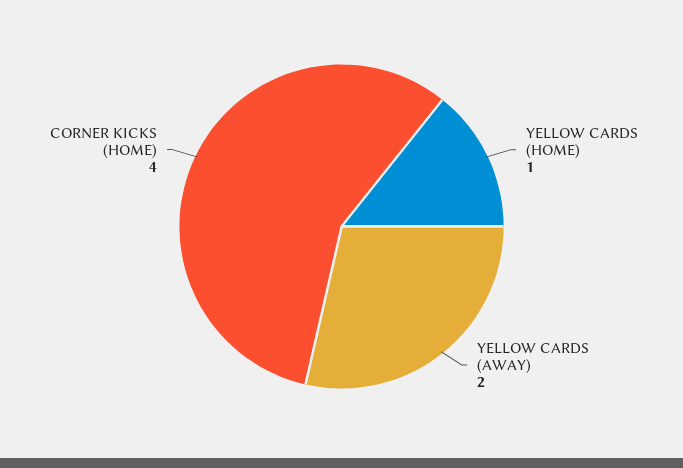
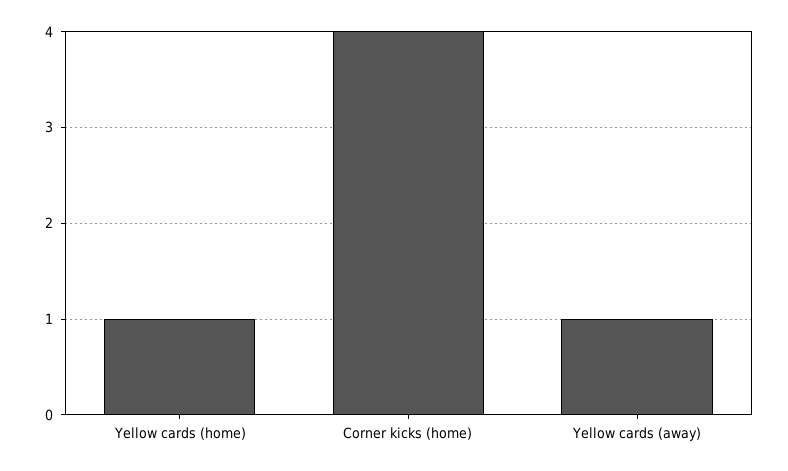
YELLOW CARDS (AWAY): 2 -> 1

